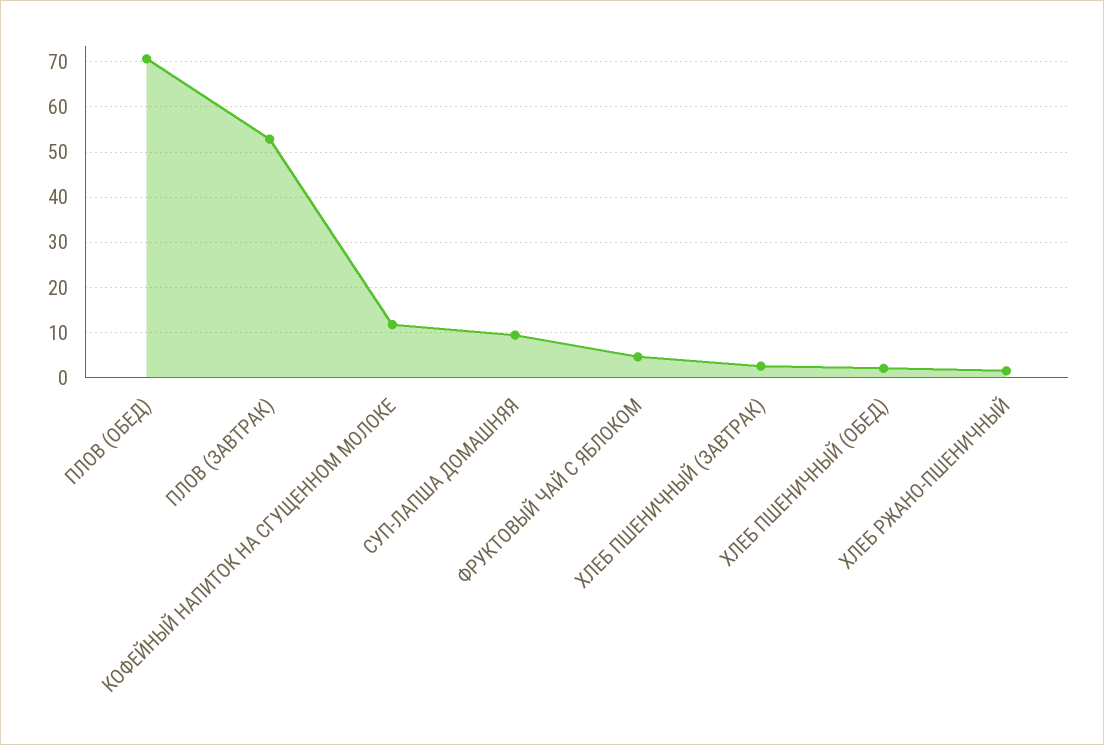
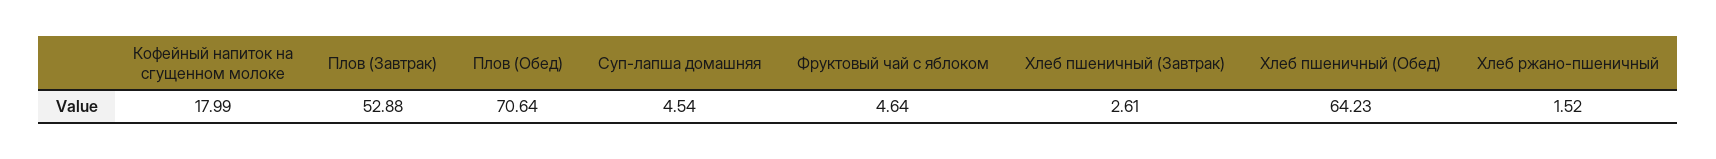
КОФЕЙНЫЙ НАПИТОК НА СГУЩЕННОМ МОЛОКЕ: 12 -> 17.99
СУП-ЛАПША ДОМАШНЯЯ: 10 -> 4.54
ХЛЕБ ПШЕНИЧНЫЙ (ОБЕД): 2 -> 64.23

